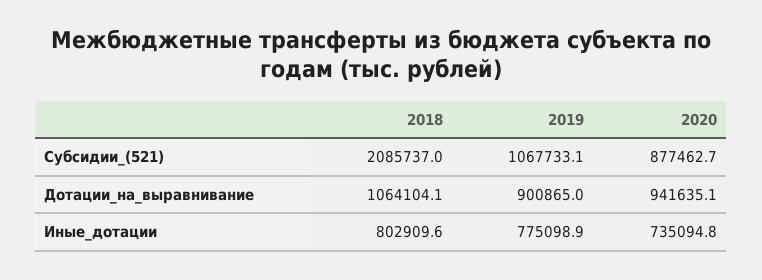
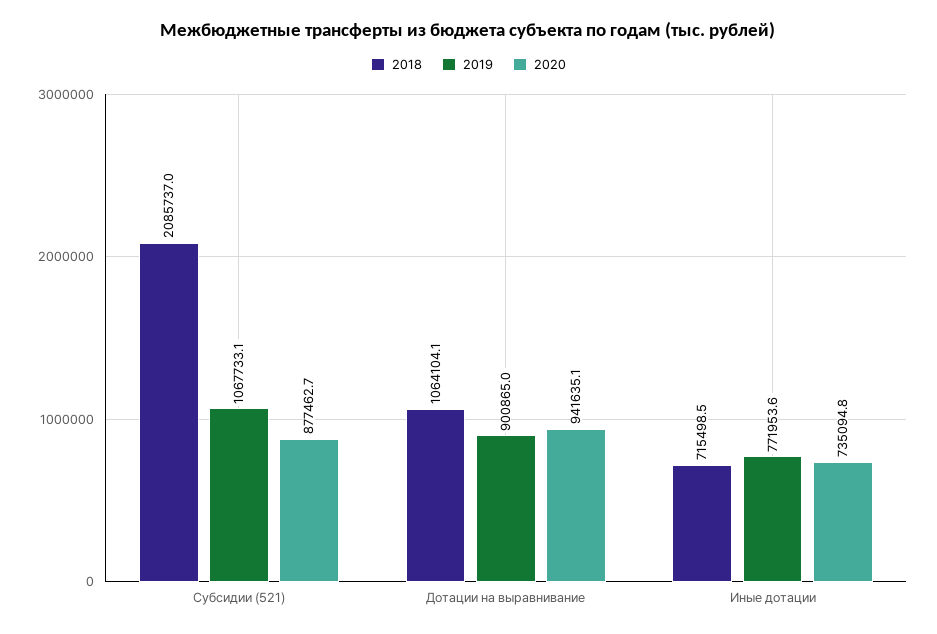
2018, Иные_дотации: 802909.6 -> 715498.5
2019, Иные_дотации: 775098.9 -> 771953.6

